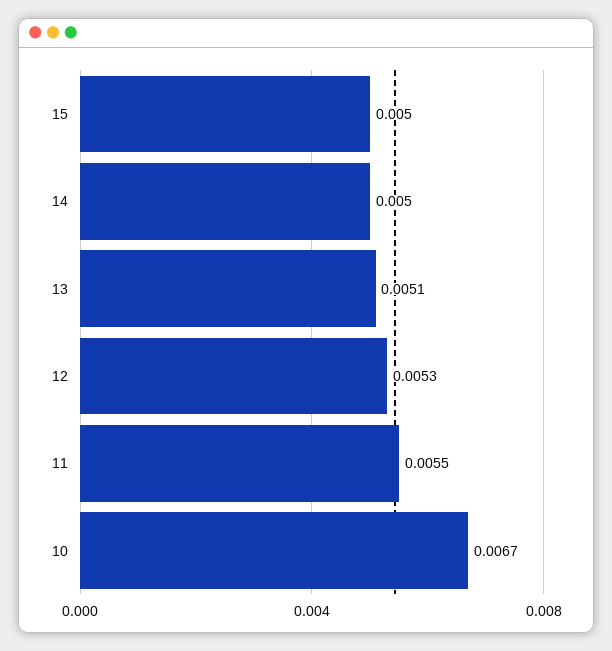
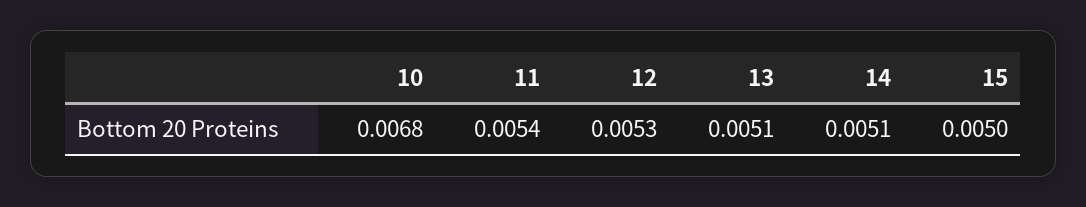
14: 0.005 -> 0.0051
11: 0.0055 -> 0.0054
10: 0.0067 -> 0.0068

